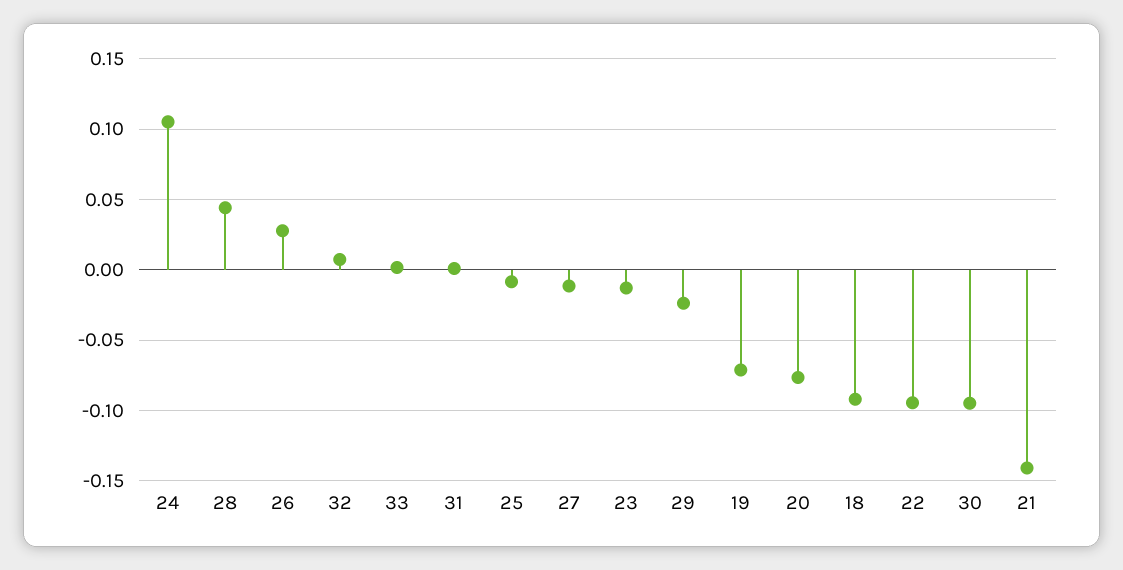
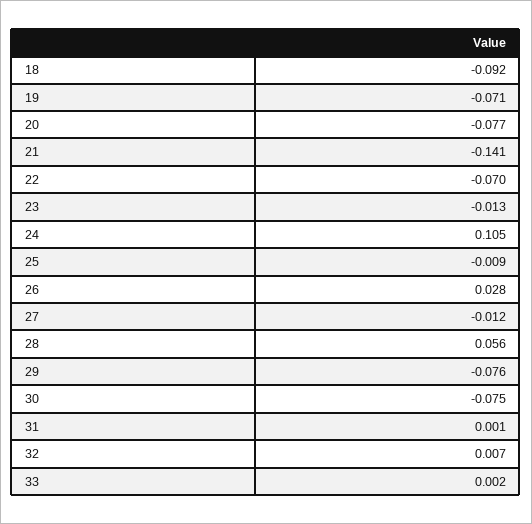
28: 0.045 -> 0.056
29: -0.025 -> -0.076
22: -0.095 -> -0.07
30: -0.095 -> -0.075

